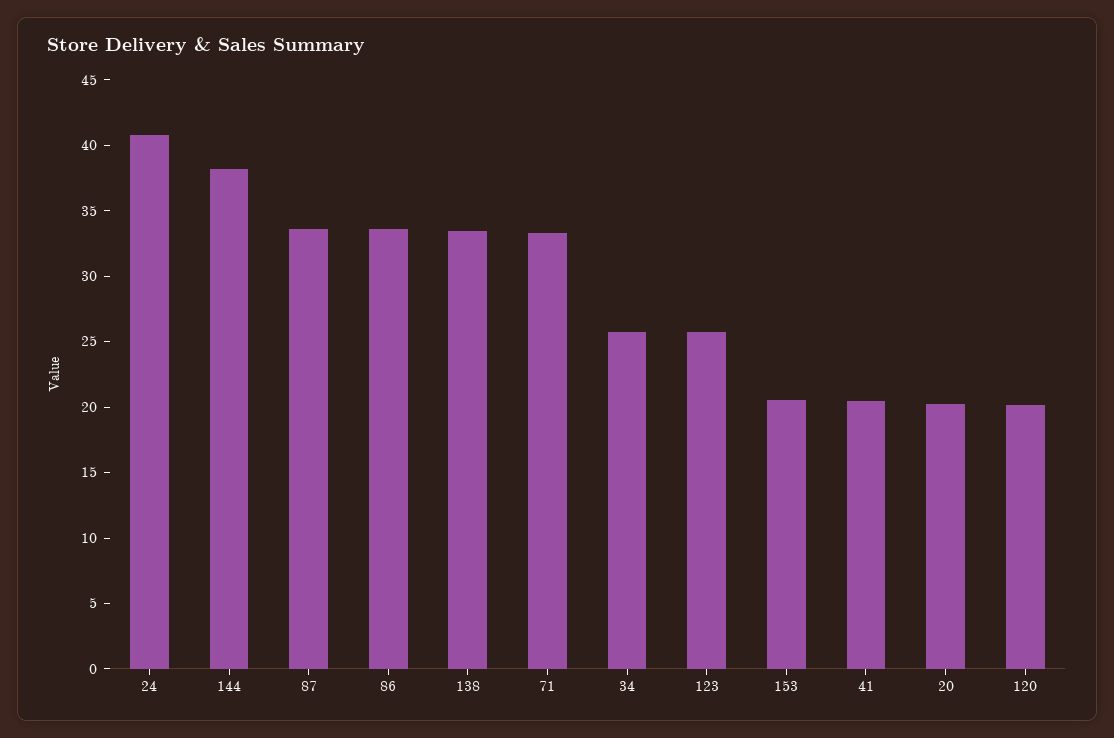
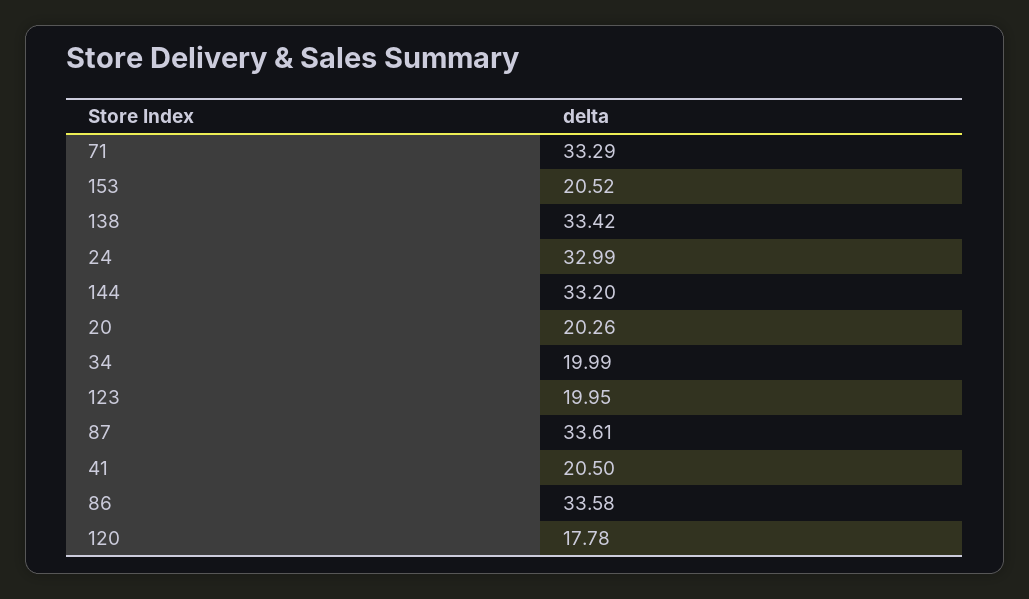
24: 41 -> 32.99
144: 38 -> 33.2
34: 26 -> 19.99
123: 26 -> 19.95
120: 20 -> 17.78

